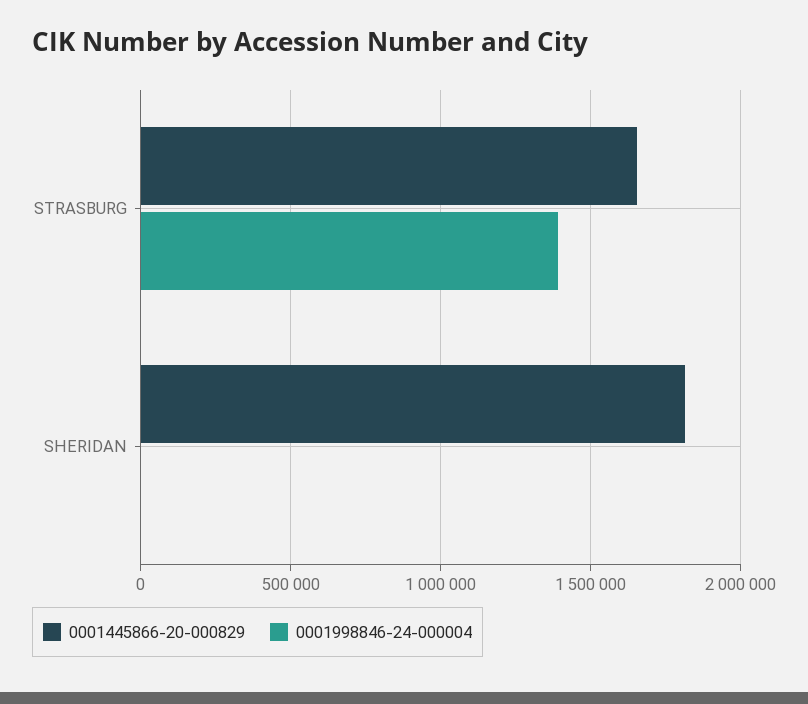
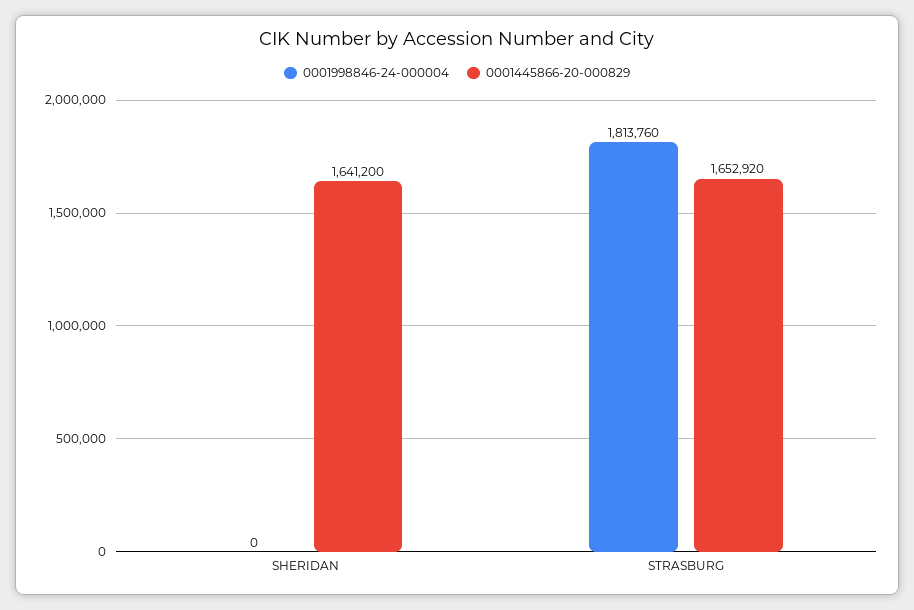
0001998846-24-000004, STRASBURG: 1400000 -> 1813760
0001445866-20-000829, SHERIDAN: 1800000 -> 1641200

